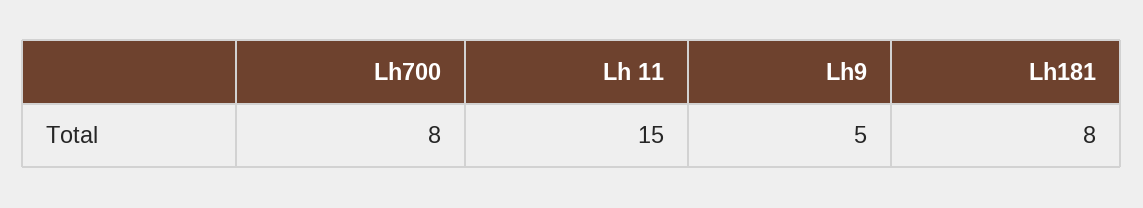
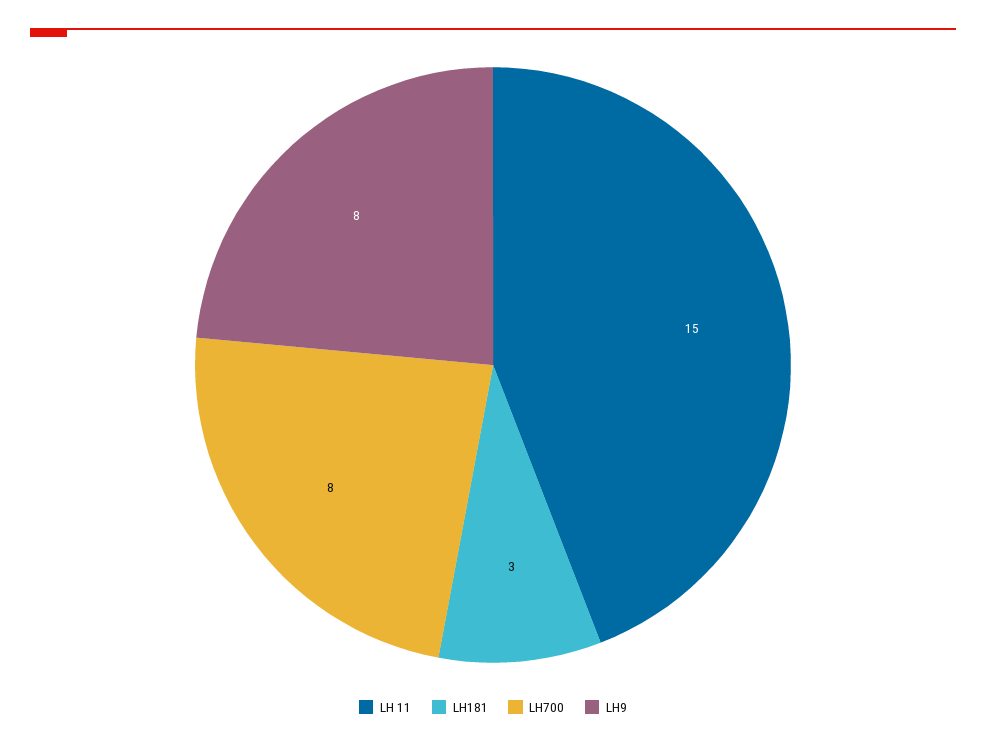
Lh9: 5 -> 8
Lh181: 8 -> 3

